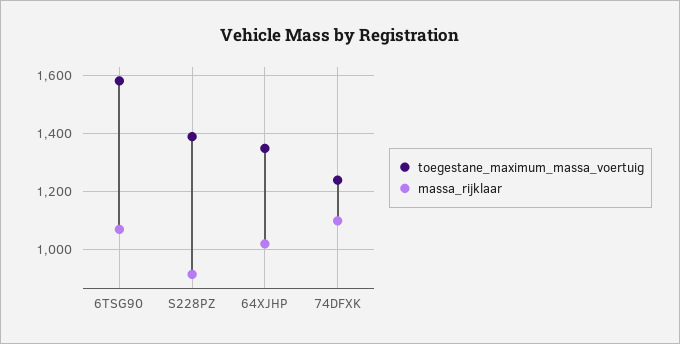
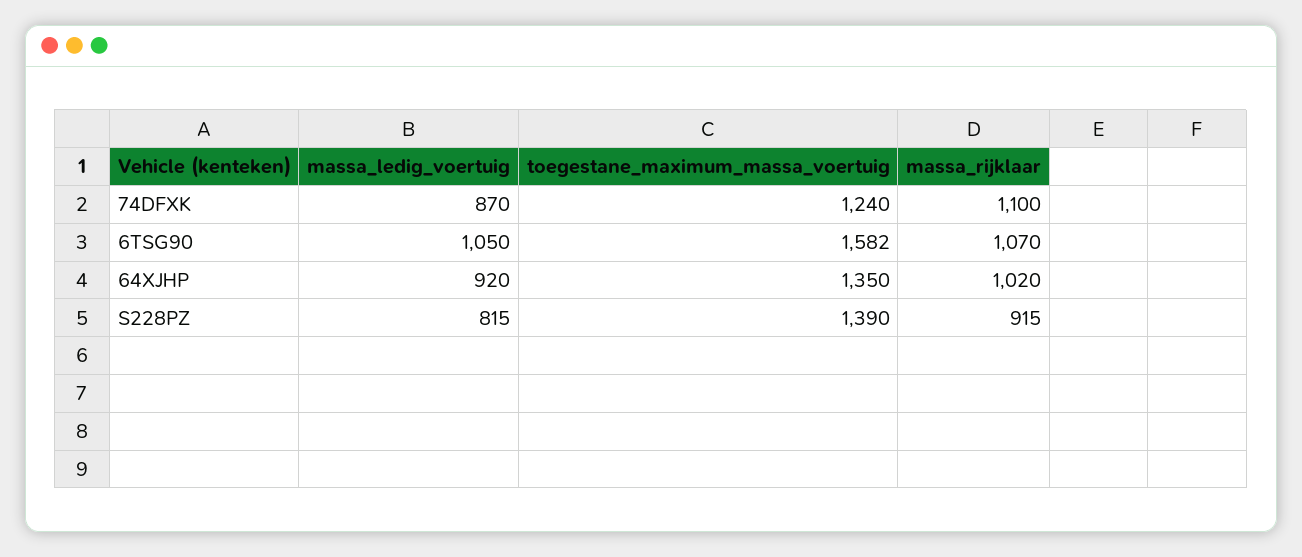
massa_ledig_voertuig, 74DFXK: none -> 870
massa_ledig_voertuig, 6TSG90: none -> 1050
massa_ledig_voertuig, 64XJHP: none -> 920
massa_ledig_voertuig, S228PZ: none -> 815

